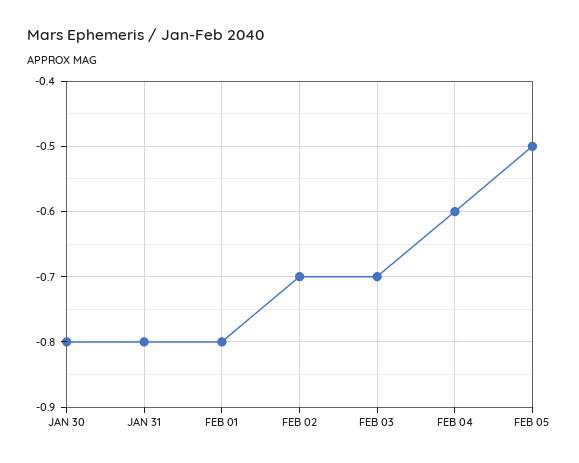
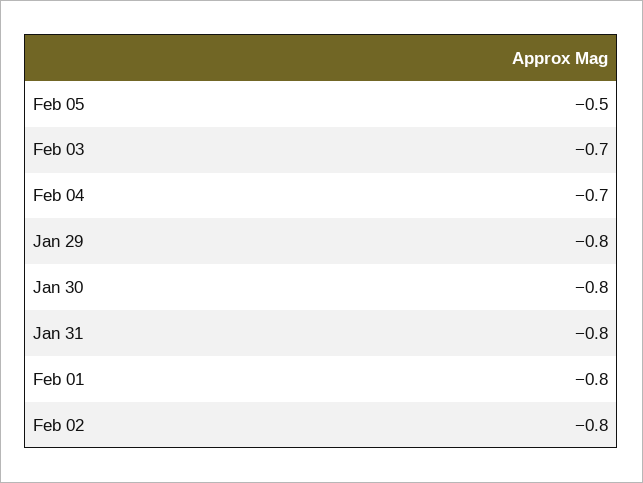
FEB 02: -0.7 -> -0.8
FEB 04: -0.6 -> -0.7
Jan 29: none -> -0.8

